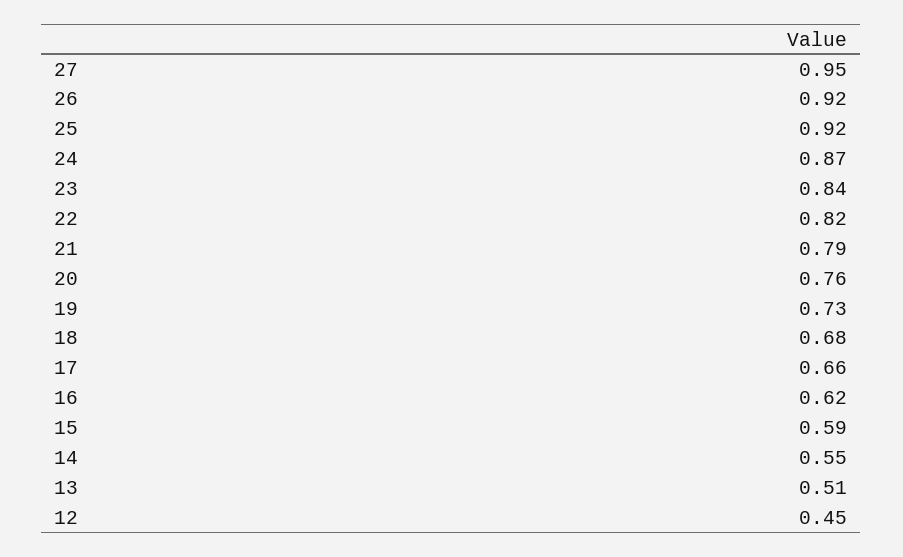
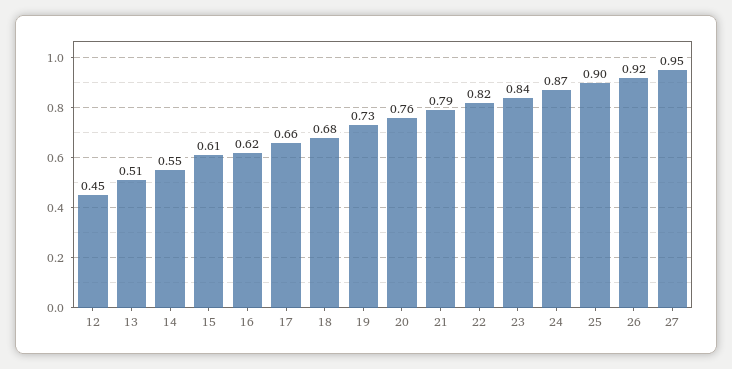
25: 0.92 -> 0.9
15: 0.59 -> 0.61

